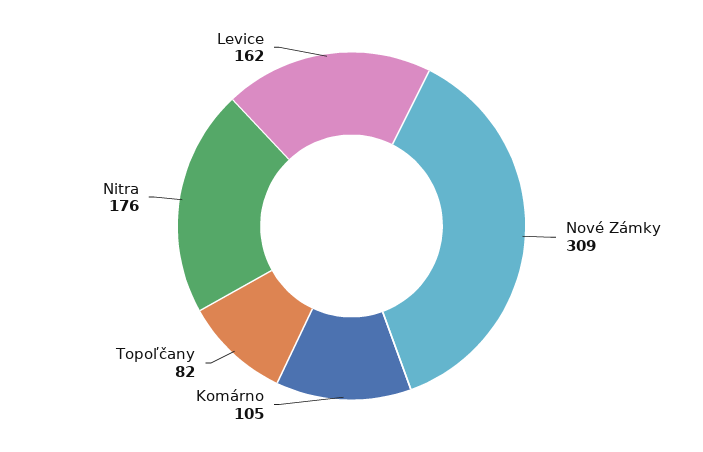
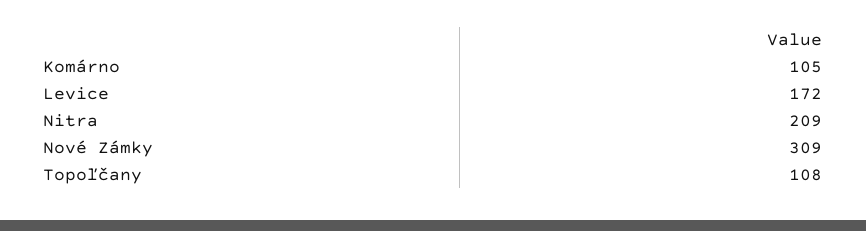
Topoľčany: 82 -> 108
Nitra: 176 -> 209
Levice: 162 -> 172

